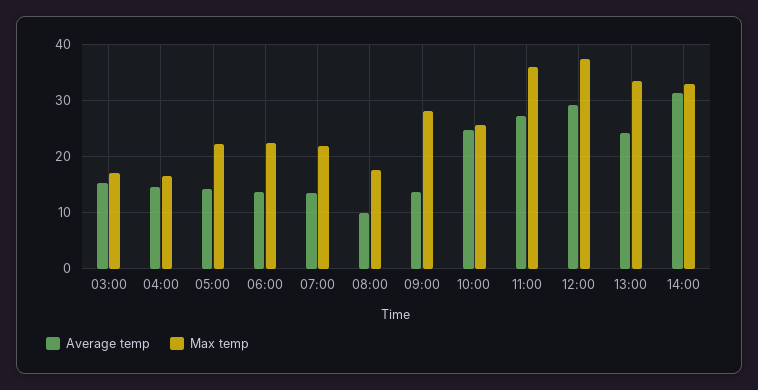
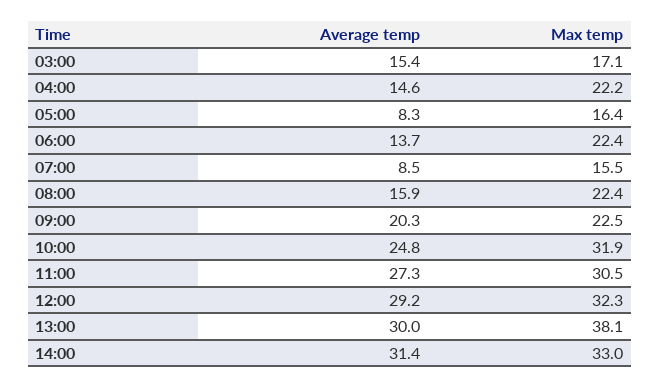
Max temp, 04:00: 16 -> 22.2
Average temp, 05:00: 14 -> 8.3
Max temp, 05:00: 22 -> 16.4
Average temp, 07:00: 14 -> 8.5
Max temp, 07:00: 22 -> 15.5
Average temp, 08:00: 10 -> 15.9
Max temp, 08:00: 18 -> 22.4
Average temp, 09:00: 14 -> 20.3
Max temp, 09:00: 28 -> 22.5
Max temp, 10:00: 26 -> 31.9
Max temp, 11:00: 36 -> 30.5
Max temp, 12:00: 38 -> 32.3
Average temp, 13:00: 24 -> 30
Max temp, 13:00: 34 -> 38.1

